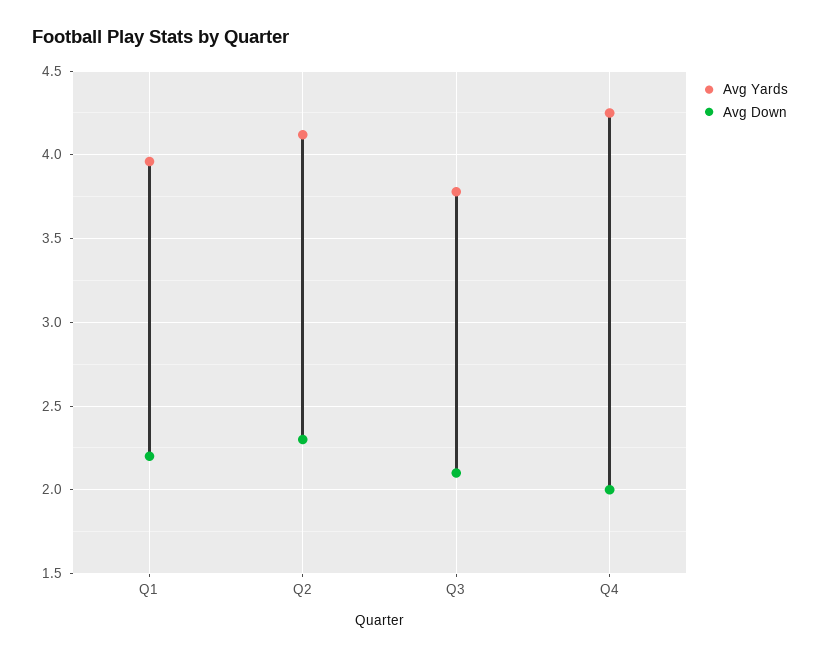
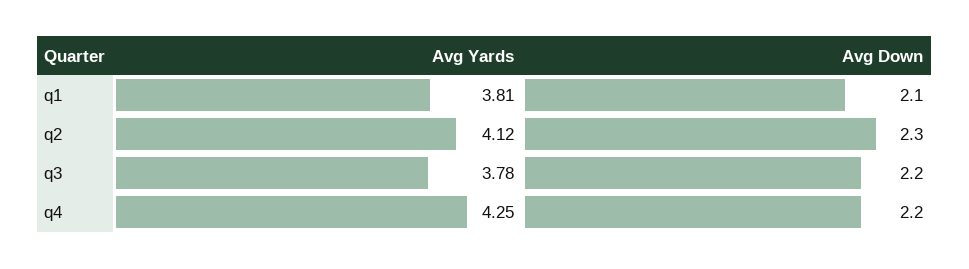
Avg Yards, Q1: 3.95 -> 3.81
Avg Down, Q1: 2.2 -> 2.1
Avg Down, Q3: 2.1 -> 2.2
Avg Down, Q4: 2 -> 2.2

